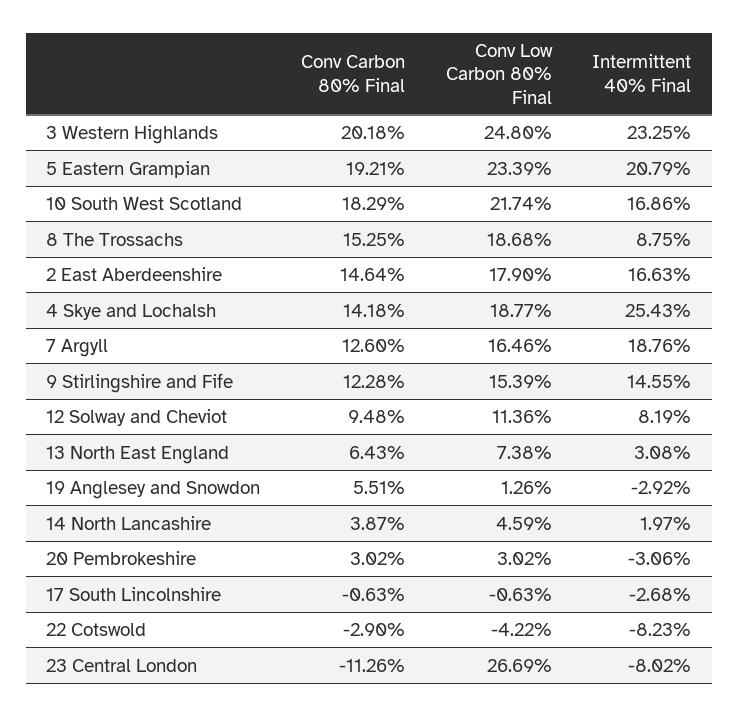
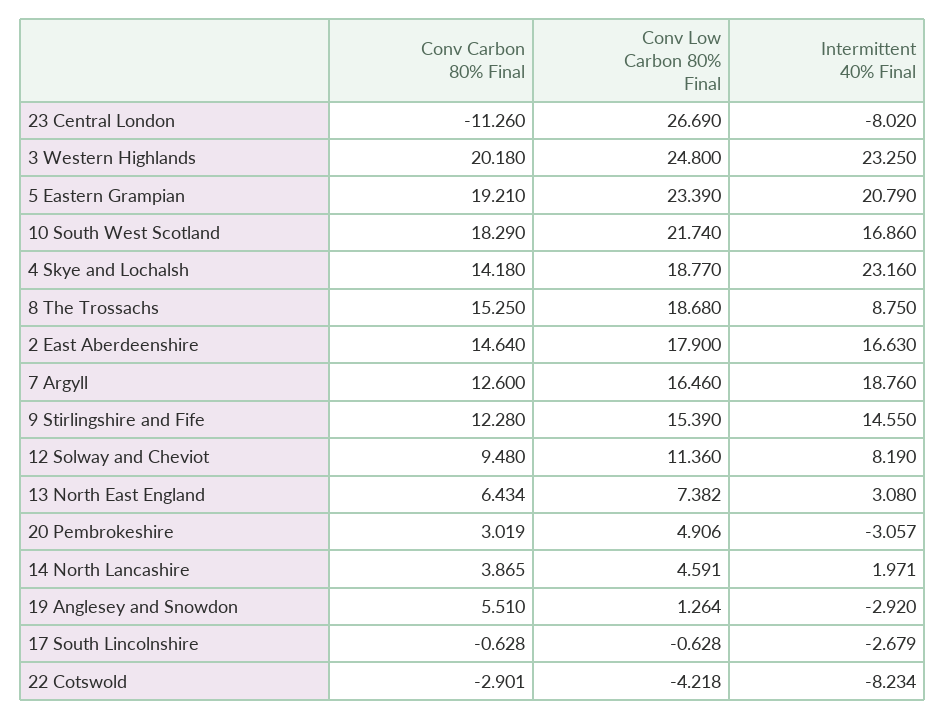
Intermittent 40% Final, 4 Skye and Lochalsh: 25.43 -> 23.16
Conv Low Carbon 80% Final, 20 Pembrokeshire: 3.02 -> 4.906

